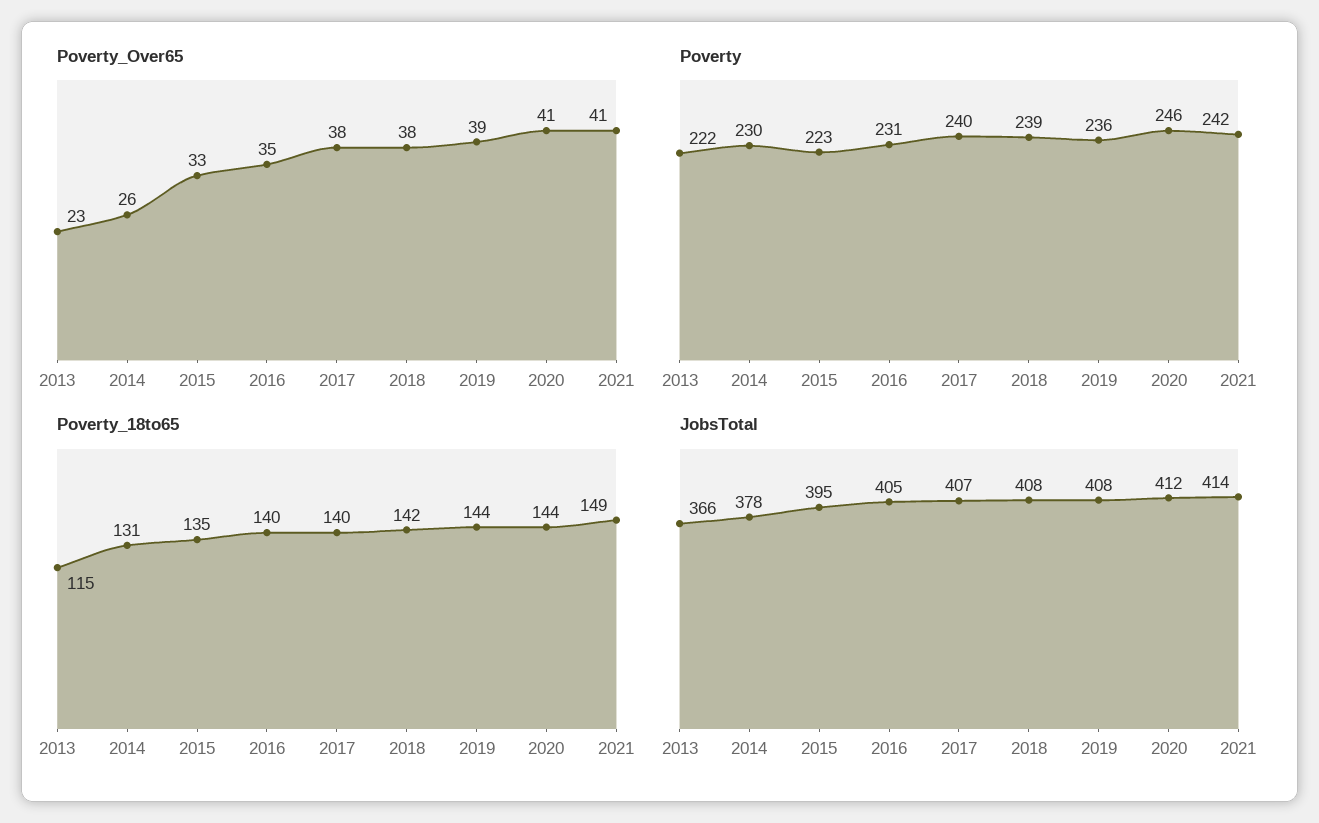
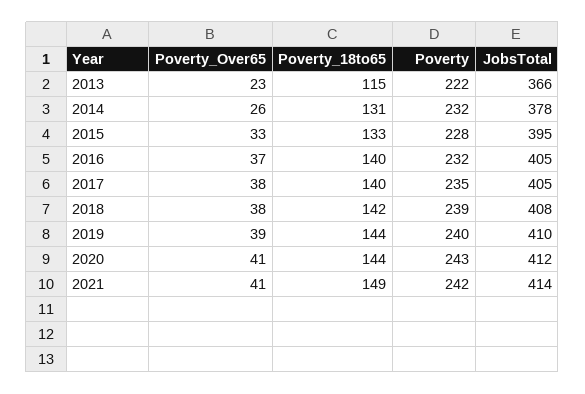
Poverty_Over65, 2016: 35 -> 37
Poverty, 2014: 230 -> 232
Poverty, 2015: 223 -> 228
Poverty, 2016: 231 -> 232
Poverty, 2017: 240 -> 235
Poverty, 2019: 236 -> 240
Poverty, 2020: 246 -> 243
Poverty_18to65, 2015: 135 -> 133
JobsTotal, 2017: 407 -> 405
JobsTotal, 2019: 408 -> 410

